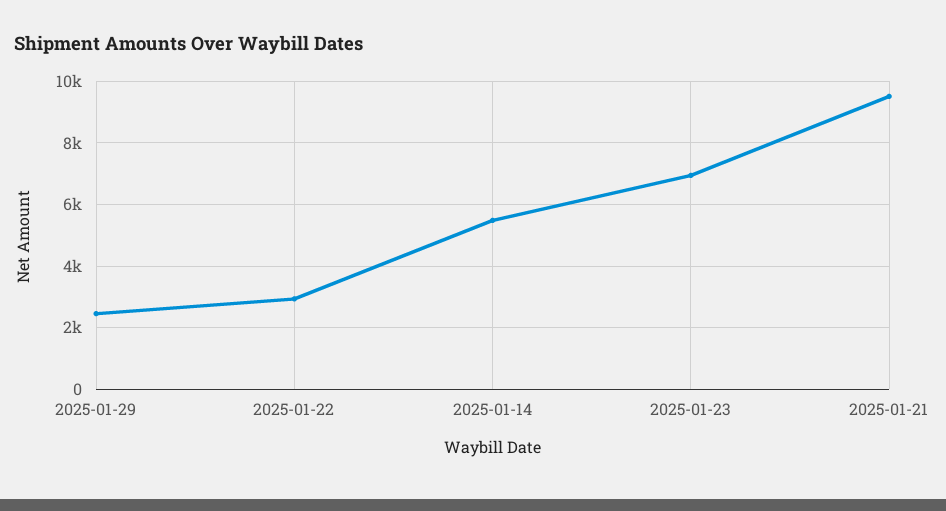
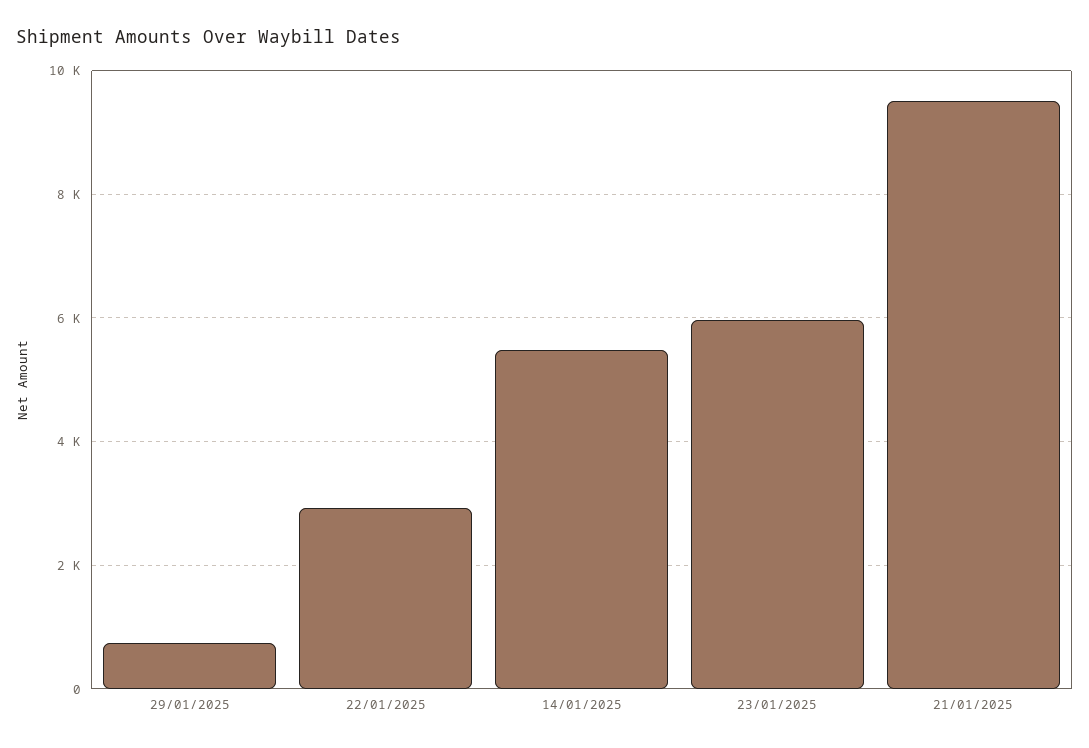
2025-01-29: 2400 -> 800
2025-01-23: 7000 -> 6000

